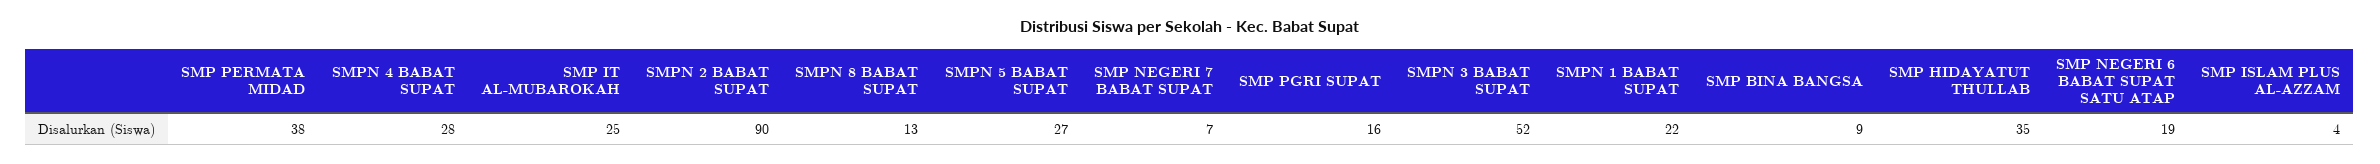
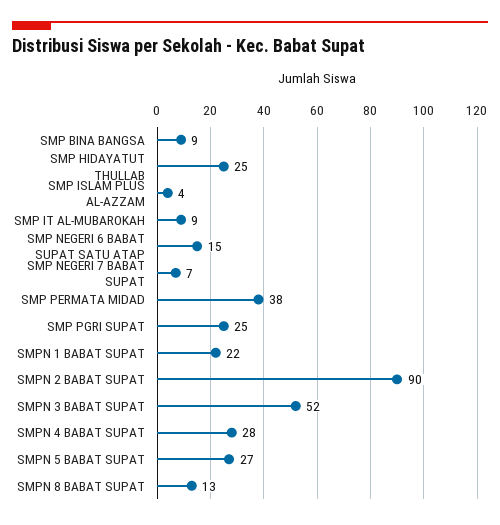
SMP IT AL-MUBAROKAH: 25 -> 9
SMP PGRI SUPAT: 16 -> 25
SMP HIDAYATUT THULLAB: 35 -> 25
SMP NEGERI 6 BABAT SUPAT SATU ATAP: 19 -> 15

